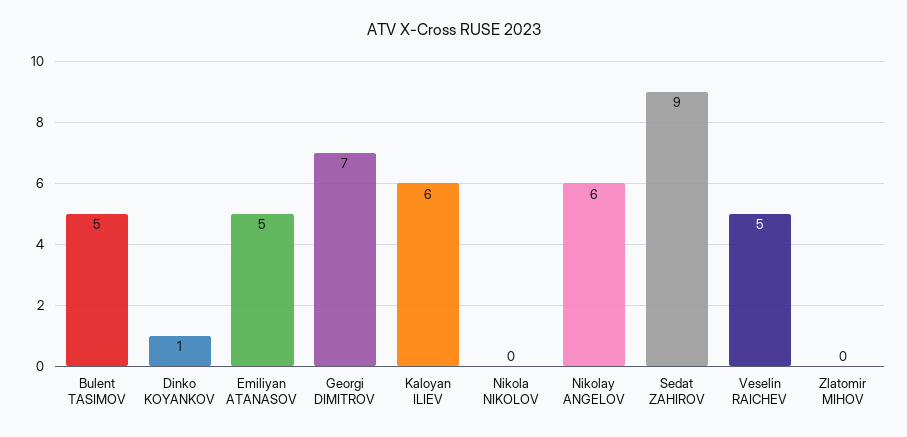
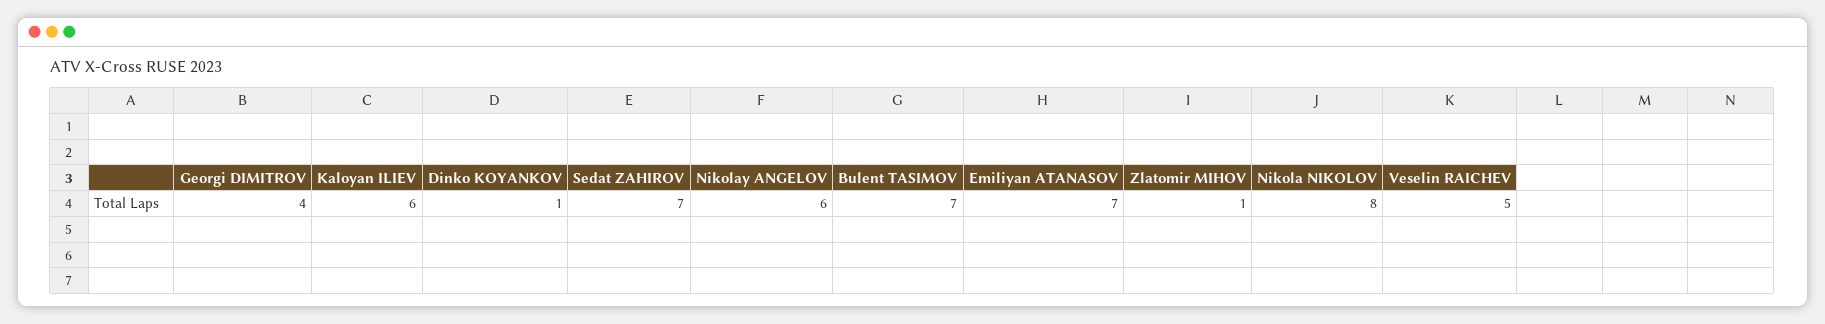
Bulent TASIMOV: 5 -> 7
Emiliyan ATANASOV: 5 -> 7
Georgi DIMITROV: 7 -> 4
Nikola NIKOLOV: 0 -> 8
Sedat ZAHIROV: 9 -> 7
Zlatomir MIHOV: 0 -> 1

